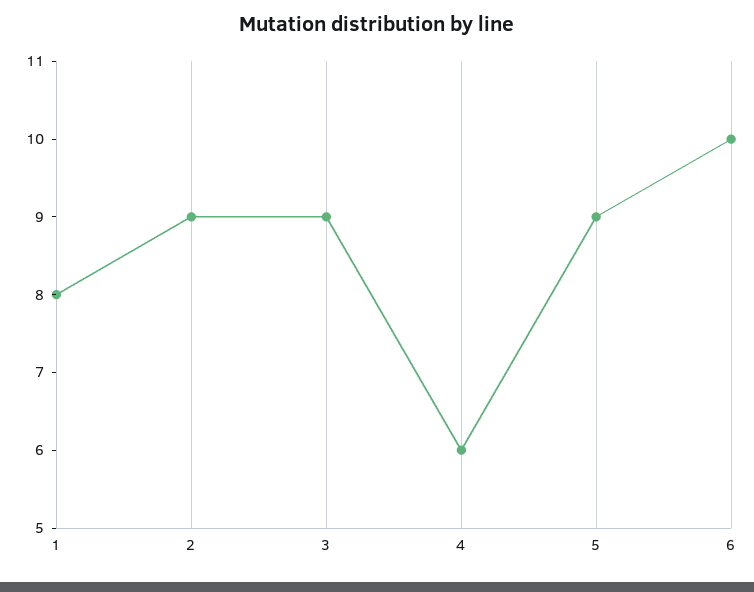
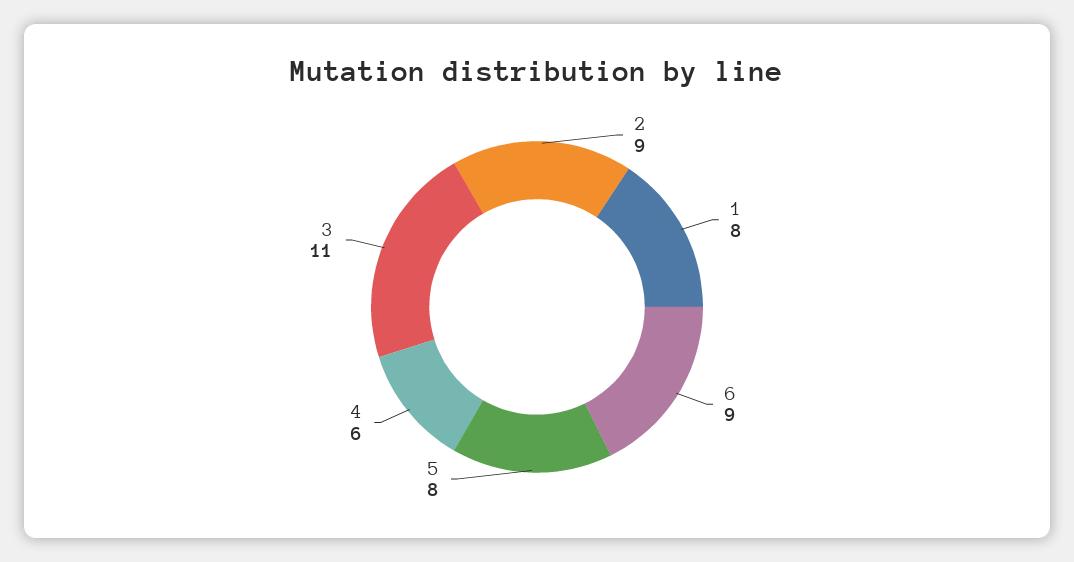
3: 9 -> 11
5: 9 -> 8
6: 10 -> 9

